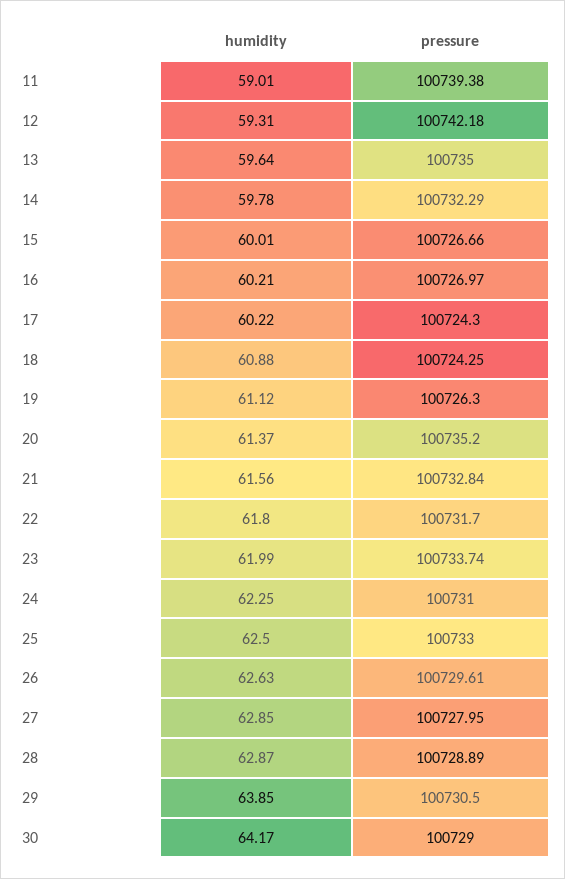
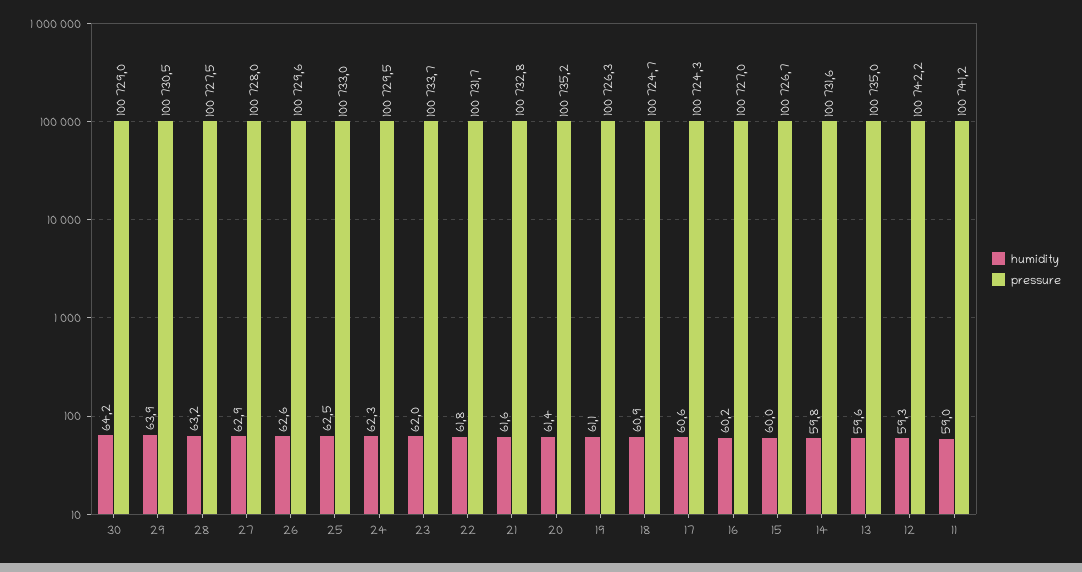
pressure, 11: 100739.38 -> 100741.2
pressure, 14: 100732.29 -> 100731.6
humidity, 17: 60.22 -> 60.6
pressure, 18: 100724.25 -> 100724.7
pressure, 24: 100731 -> 100729.5
humidity, 28: 62.87 -> 63.2
pressure, 28: 100728.89 -> 100727.5

